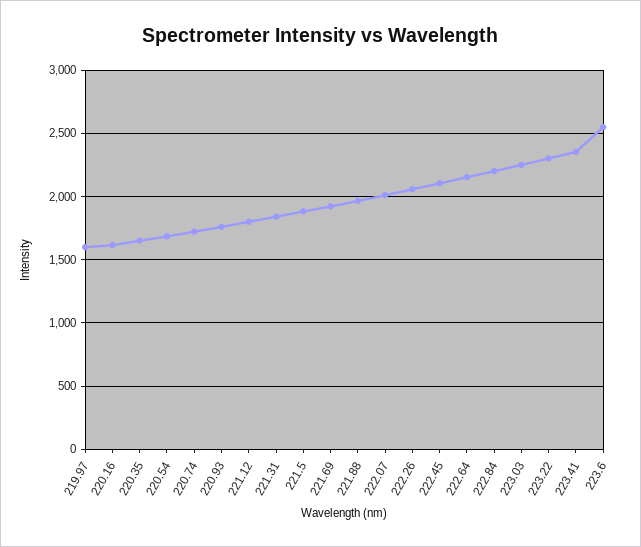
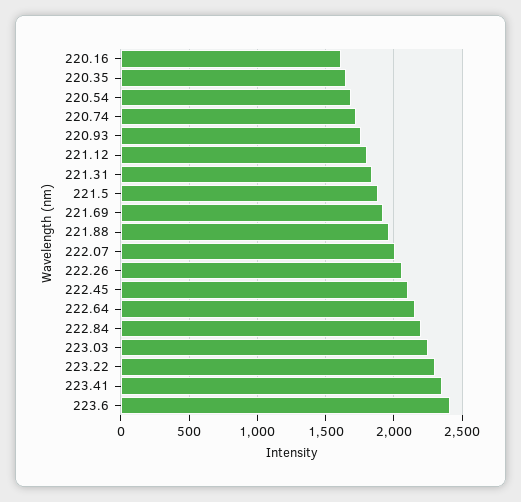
219.97: 1600 -> none
223.6: 2550 -> 2400

